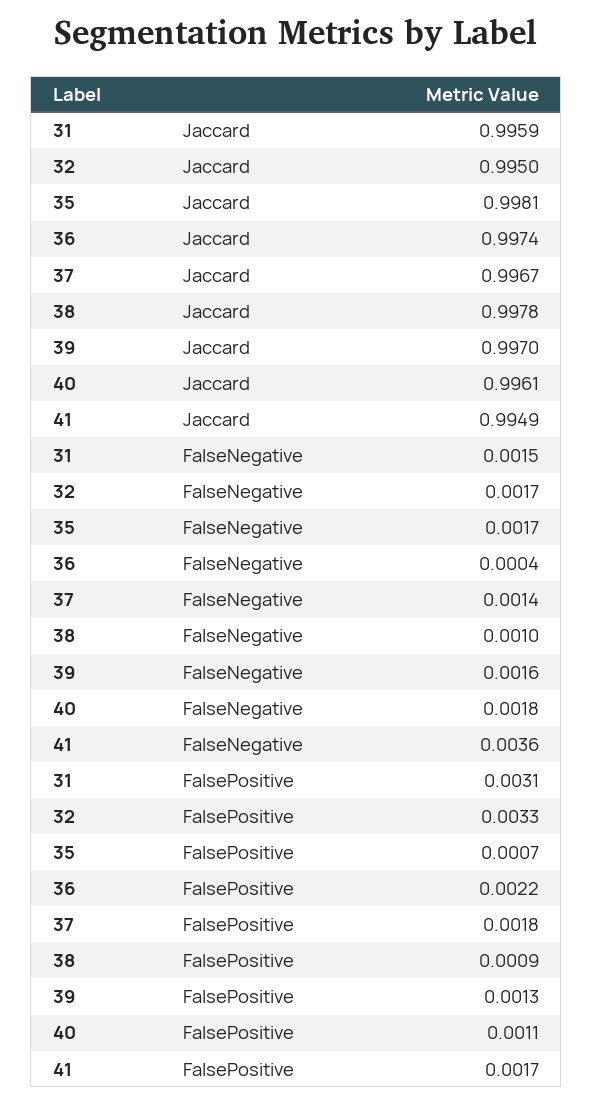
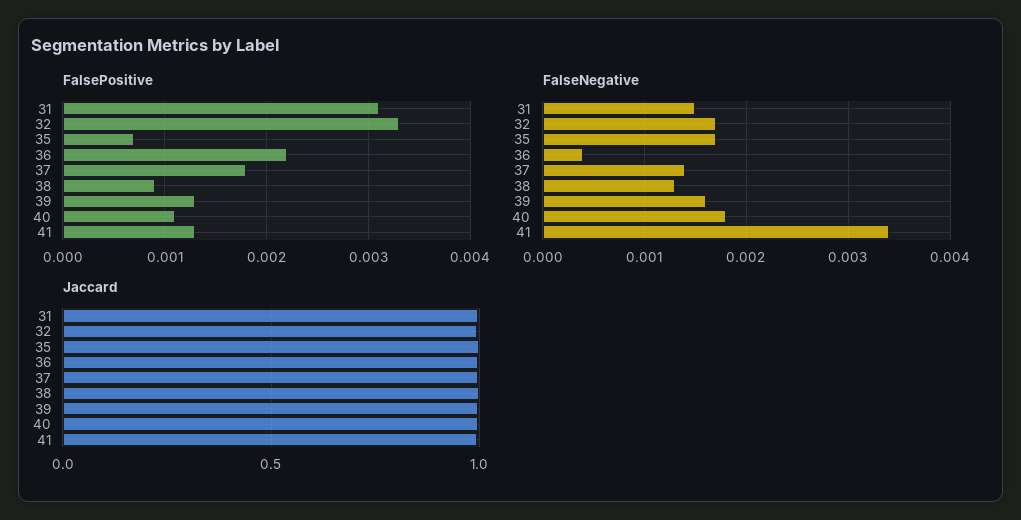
FalseNegative, 38: 0.001 -> 0.0013
FalseNegative, 41: 0.0036 -> 0.0034
FalsePositive, 41: 0.0017 -> 0.0013

